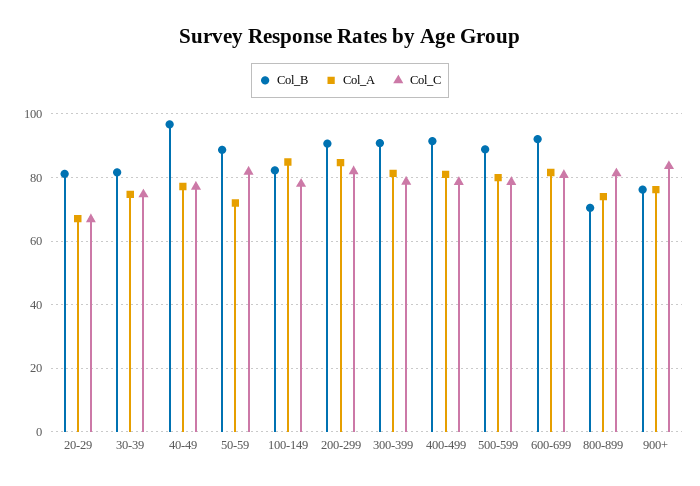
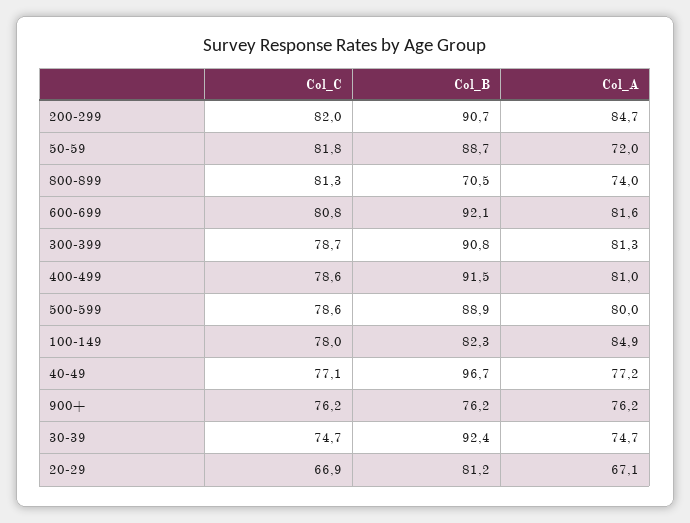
Col_B, 30-39: 82 -> 92.4
Col_C, 900+: 84 -> 76.2

